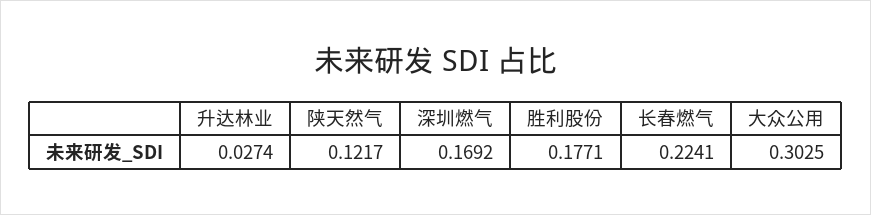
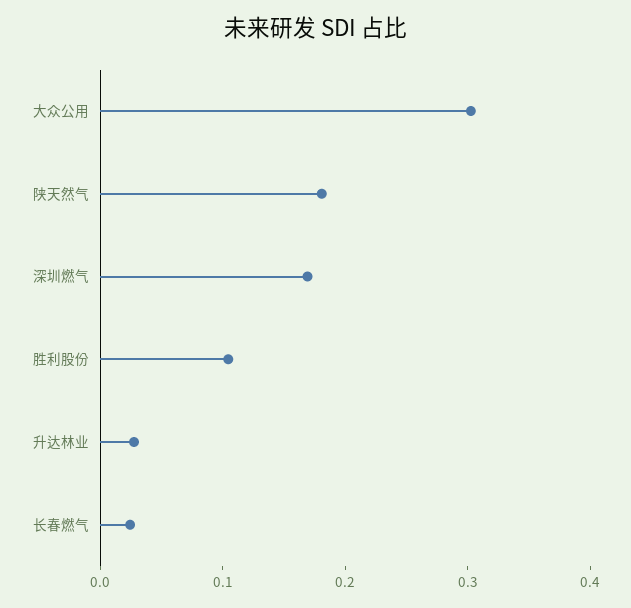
陕天然气: 0.1217 -> 0.18
胜利股份: 0.1771 -> 0.1
长春燃气: 0.2241 -> 0.02

